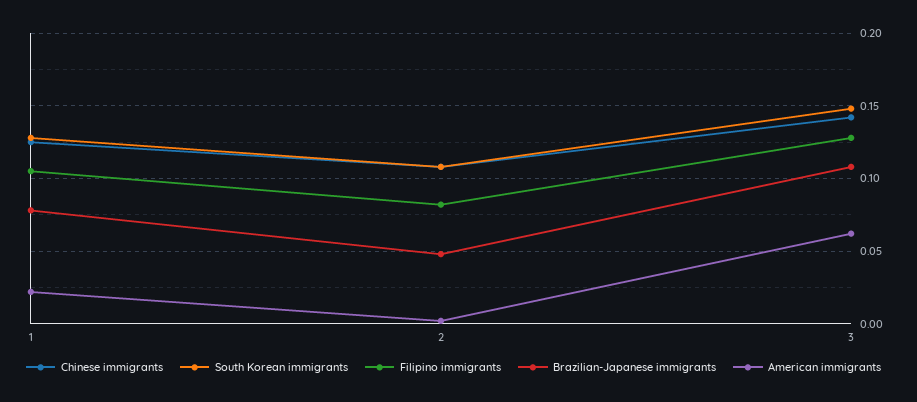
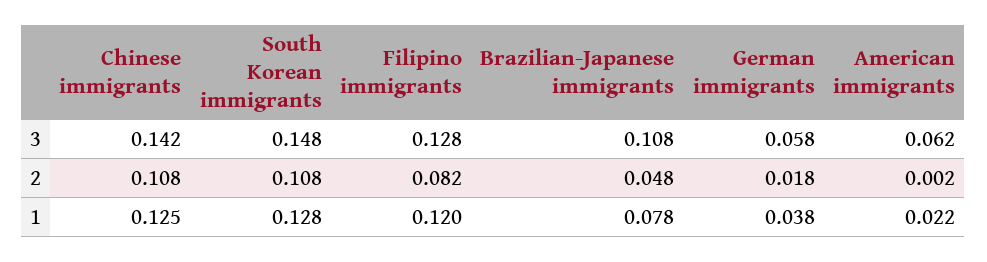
Filipino immigrants, 1: 0.105 -> 0.12
German immigrants, 3: none -> 0.058
German immigrants, 2: none -> 0.018
German immigrants, 1: none -> 0.038

